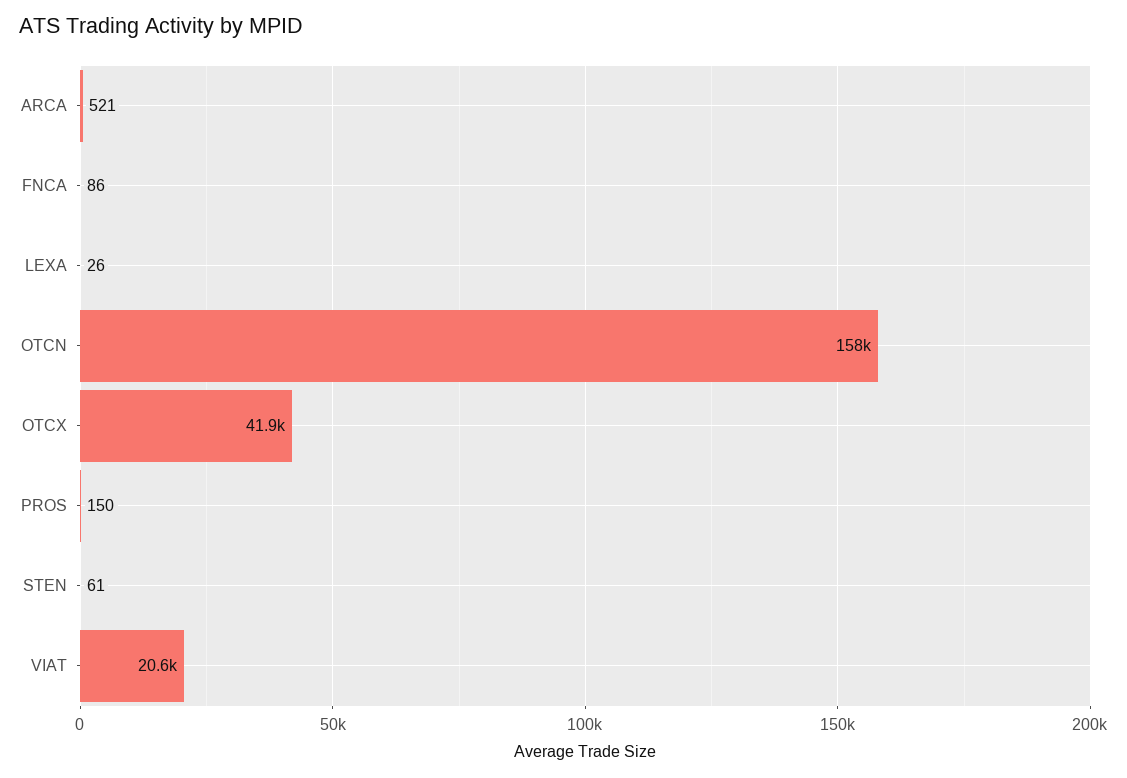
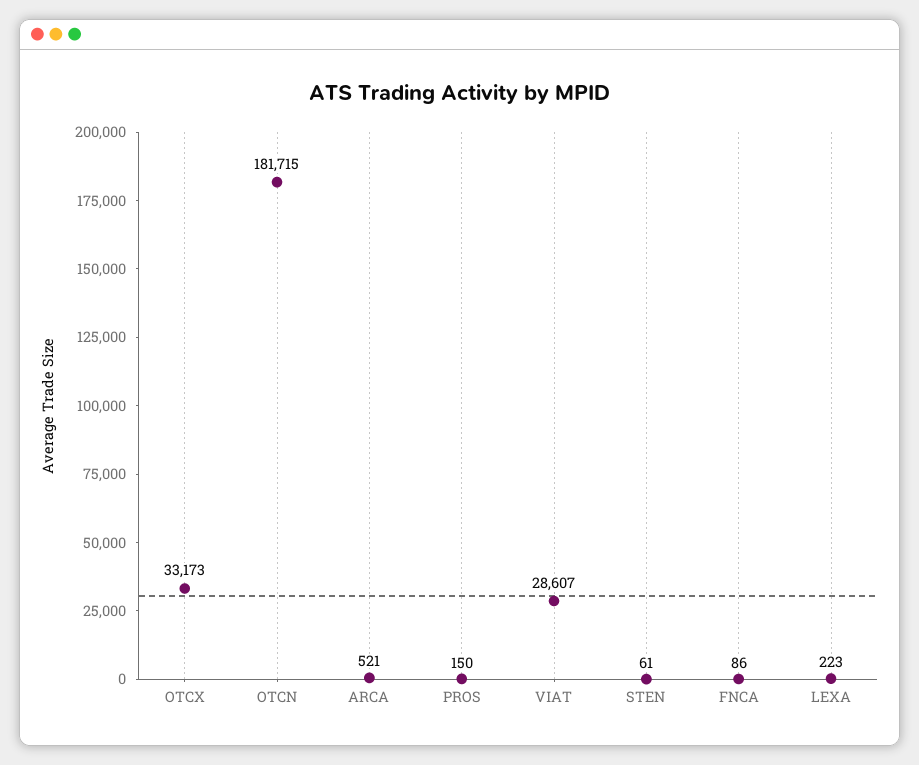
LEXA: 26 -> 223
OTCN: 158000 -> 181715
OTCX: 41900 -> 33173
VIAT: 20600 -> 28607

